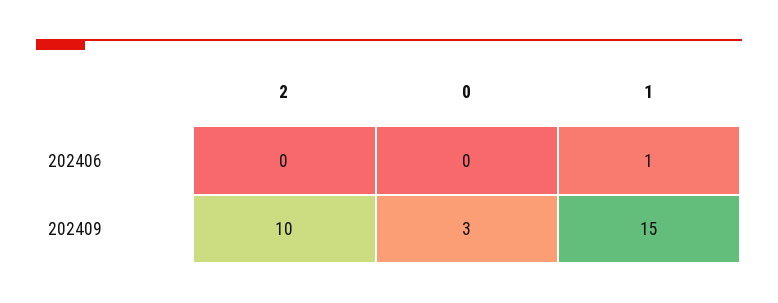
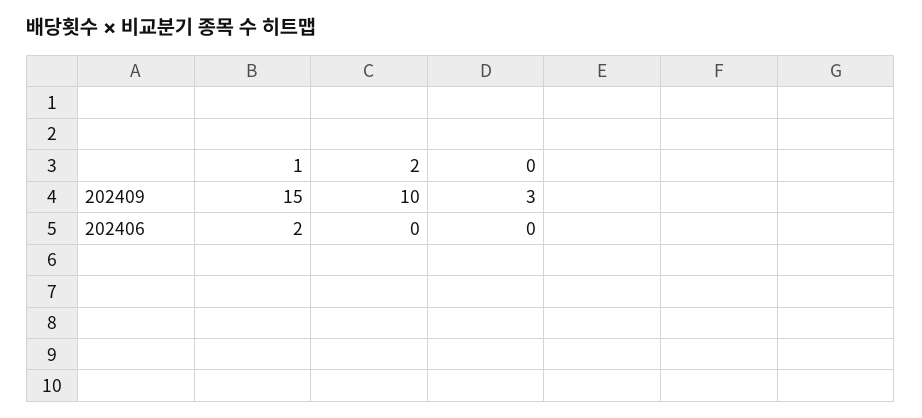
1, 202406: 1 -> 2

